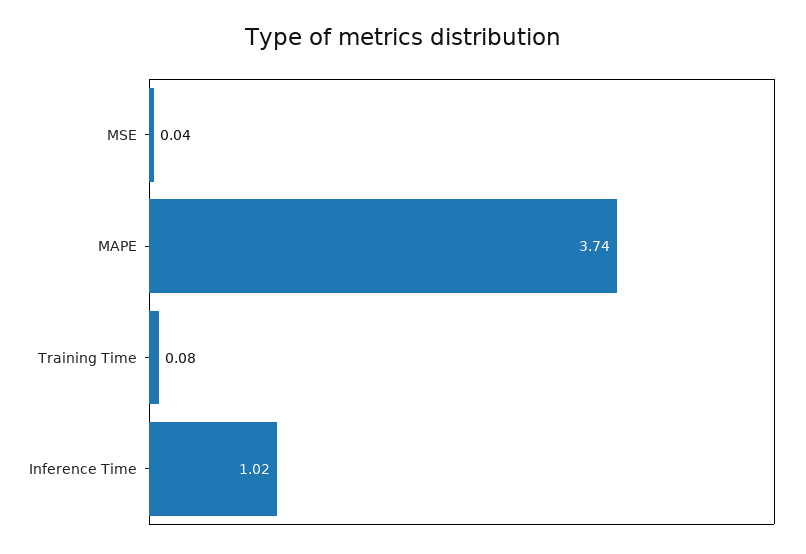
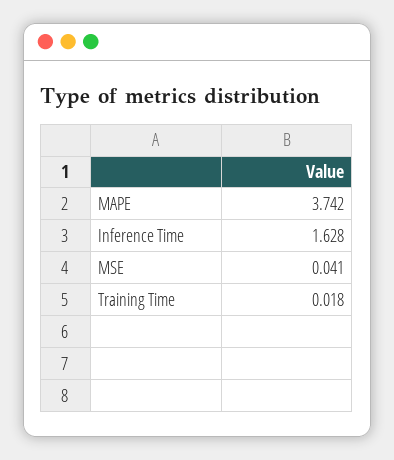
Training Time: 0.08 -> 0.018
Inference Time: 1.02 -> 1.628

